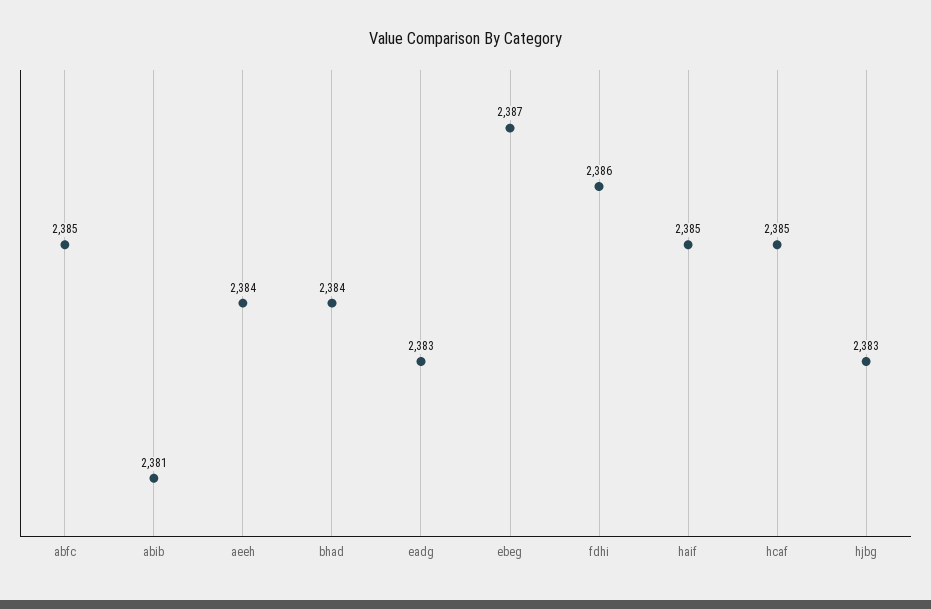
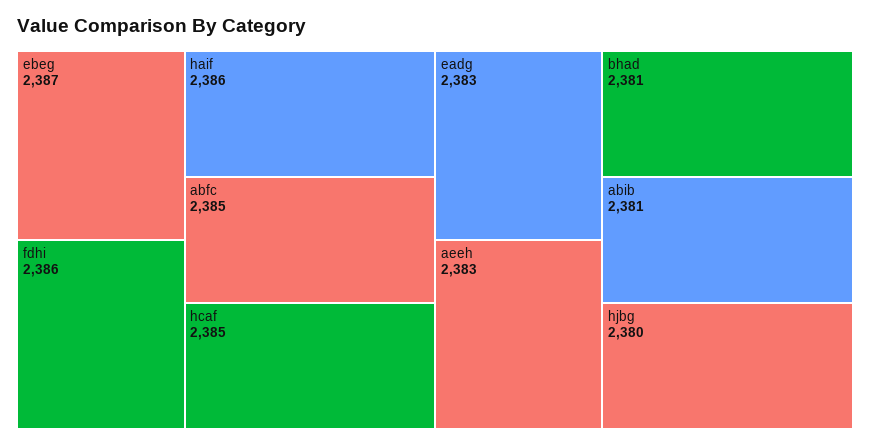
aeeh: 2384 -> 2383
bhad: 2384 -> 2381
haif: 2385 -> 2386
hjbg: 2383 -> 2380

